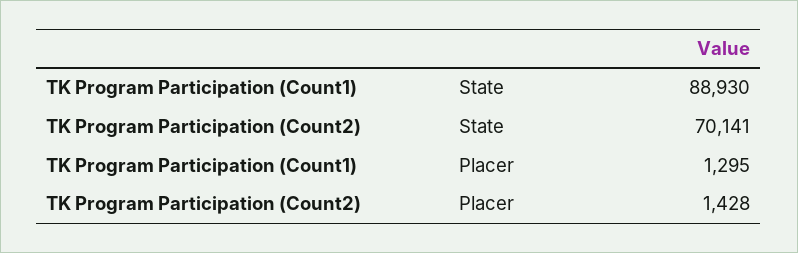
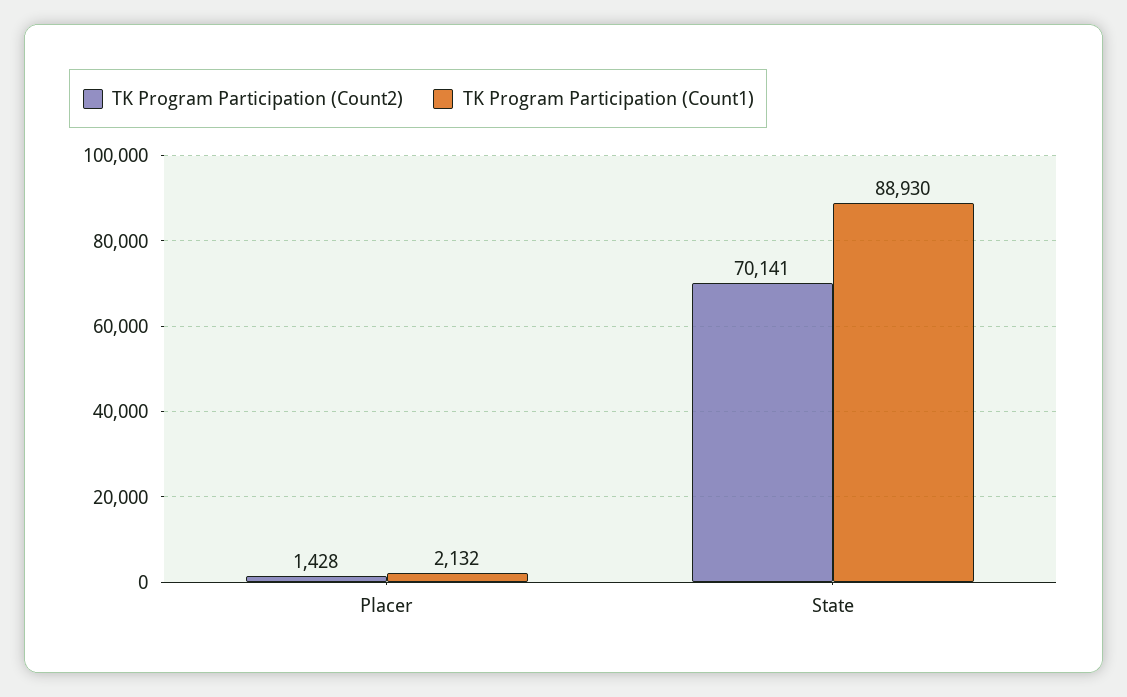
TK Program Participation (Count1), Placer: 1295 -> 2132

